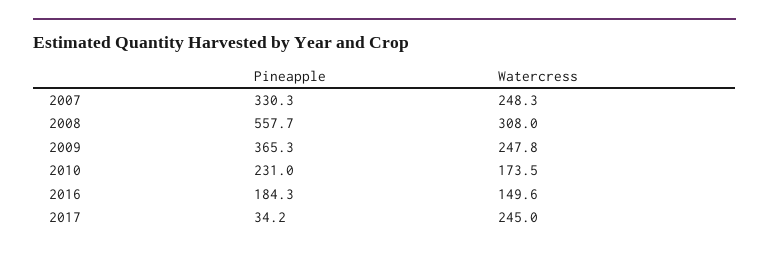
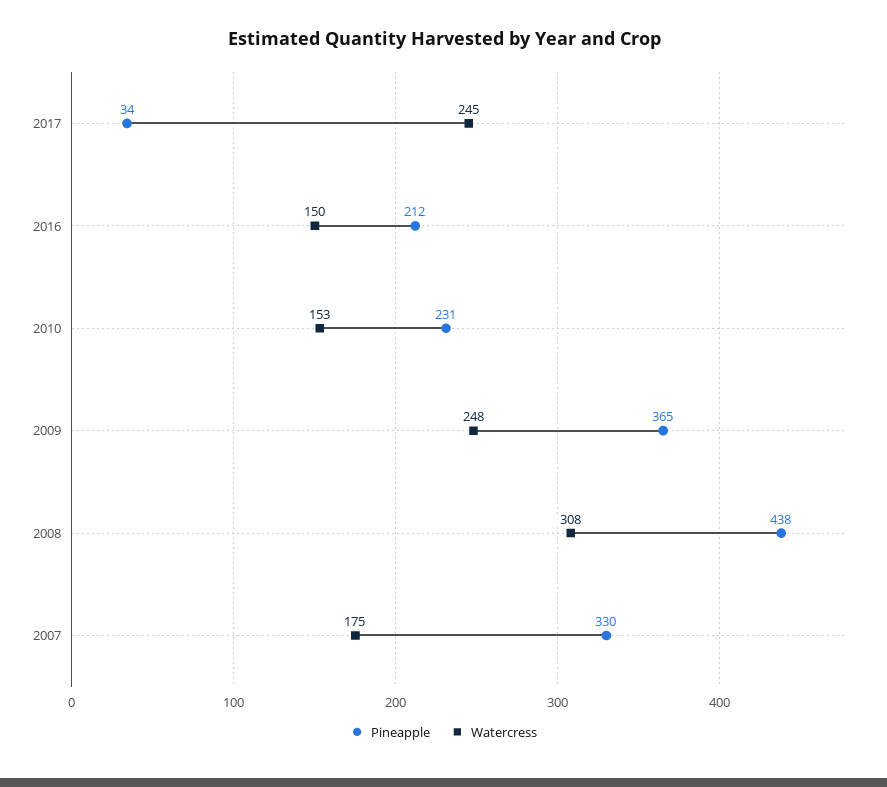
Watercress, 2007: 248.3 -> 175
Pineapple, 2008: 557.7 -> 438
Watercress, 2010: 173.5 -> 153
Pineapple, 2016: 184.3 -> 212

